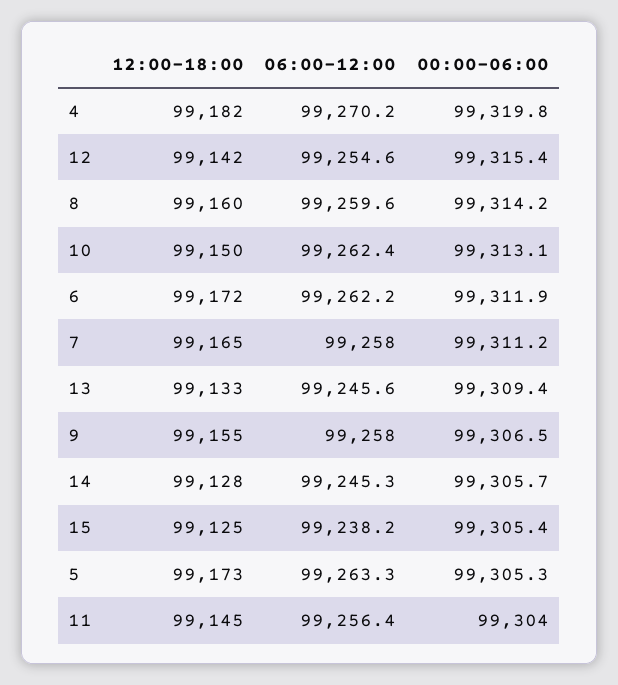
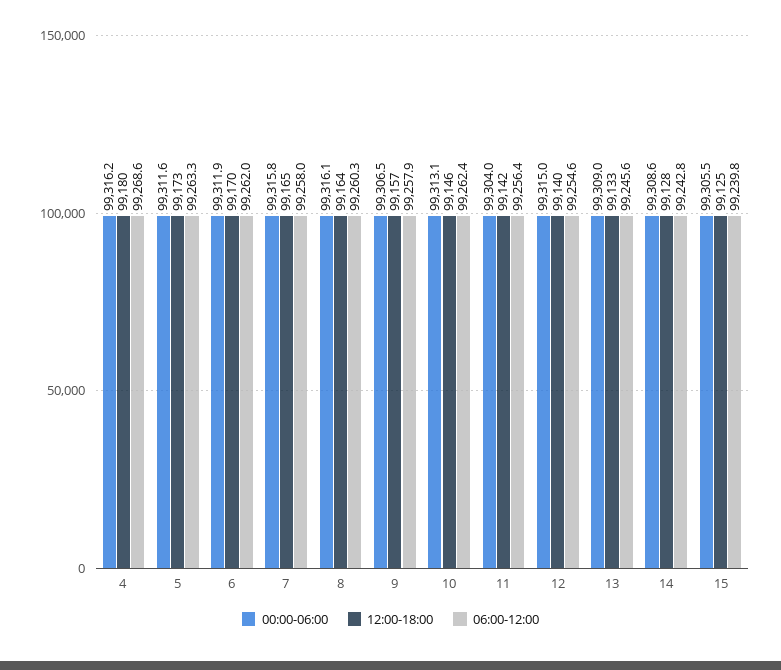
12:00-18:00, 4: 99182 -> 99180
06:00-12:00, 4: 99270.2 -> 99268.6
00:00-06:00, 4: 99319.8 -> 99316.2
12:00-18:00, 12: 99142 -> 99140
00:00-06:00, 12: 99315.4 -> 99315
12:00-18:00, 8: 99160 -> 99164
06:00-12:00, 8: 99259.6 -> 99260.3
00:00-06:00, 8: 99314.2 -> 99316.1
12:00-18:00, 10: 99150 -> 99146
12:00-18:00, 6: 99172 -> 99170
06:00-12:00, 6: 99262.2 -> 99262
00:00-06:00, 7: 99311.2 -> 99315.8
00:00-06:00, 13: 99309.4 -> 99309
12:00-18:00, 9: 99155 -> 99157
06:00-12:00, 9: 99258 -> 99257.9
06:00-12:00, 14: 99245.3 -> 99242.8
00:00-06:00, 14: 99305.7 -> 99308.6
06:00-12:00, 15: 99238.2 -> 99239.8
00:00-06:00, 15: 99305.4 -> 99305.5
00:00-06:00, 5: 99305.3 -> 99311.6
12:00-18:00, 11: 99145 -> 99142

